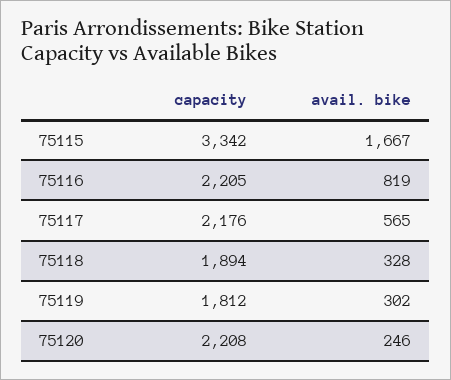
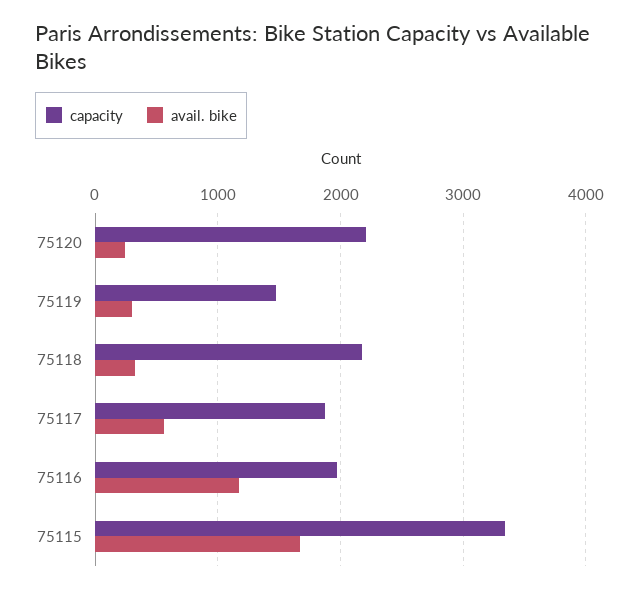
capacity, 75116: 2205 -> 2000
avail. bike, 75116: 819 -> 1200
capacity, 75117: 2176 -> 1900
capacity, 75118: 1894 -> 2200
capacity, 75119: 1812 -> 1500

